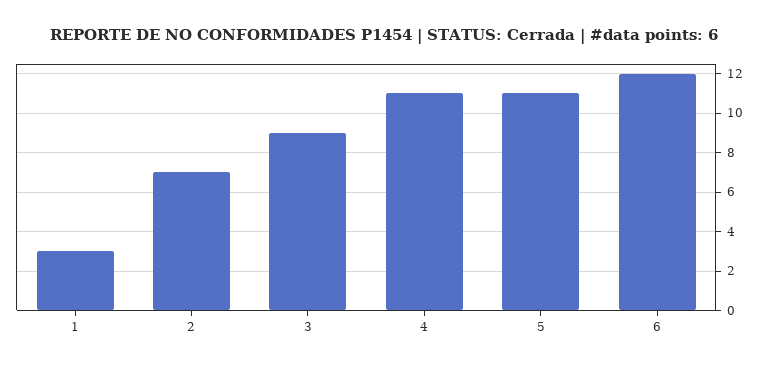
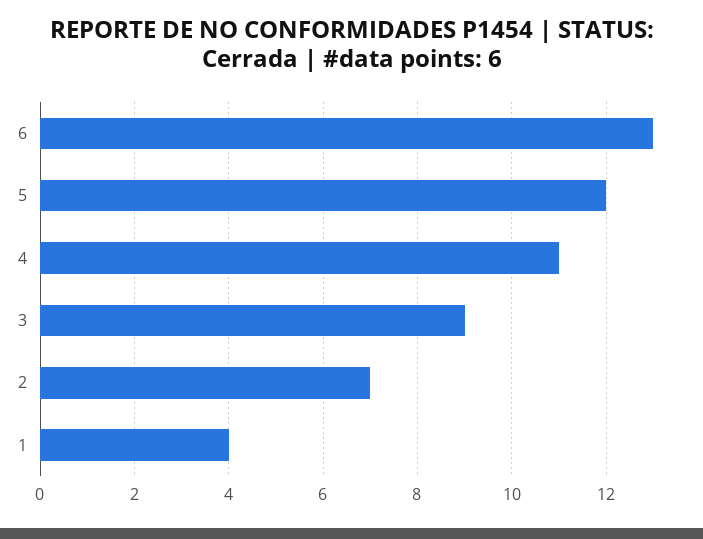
1: 3 -> 4
5: 11 -> 12
6: 12 -> 13

